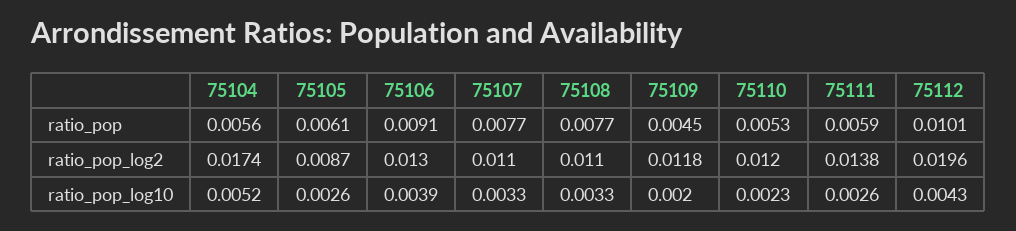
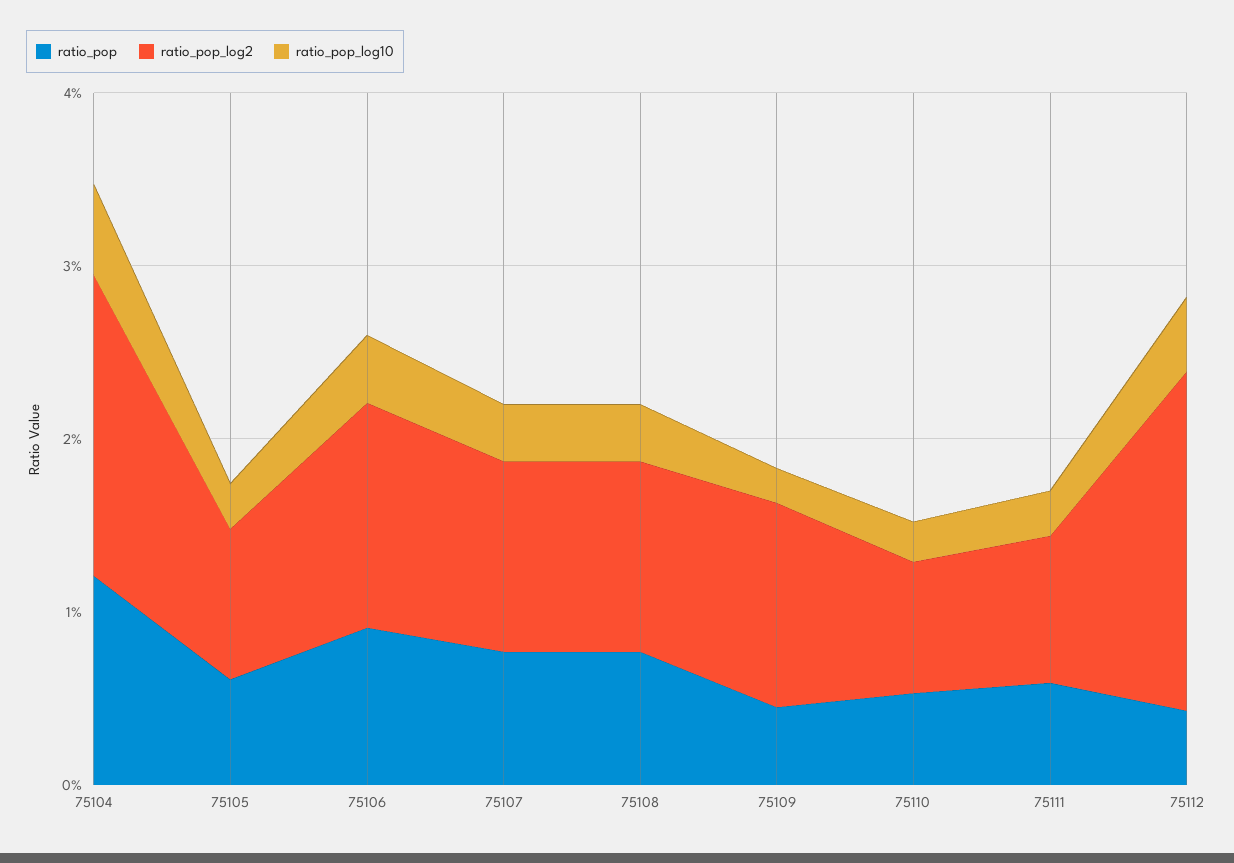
ratio_pop, 75104: 0.0056 -> 0.012
ratio_pop, 75112: 0.0101 -> 0.004
ratio_pop_log2, 75110: 0.012 -> 0.008
ratio_pop_log2, 75111: 0.0138 -> 0.008

